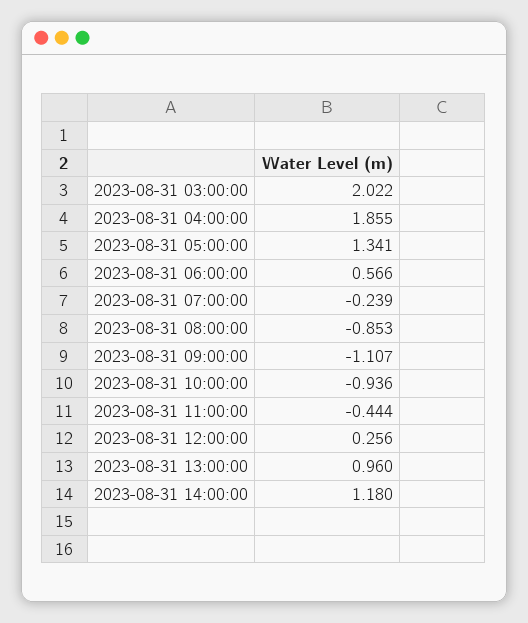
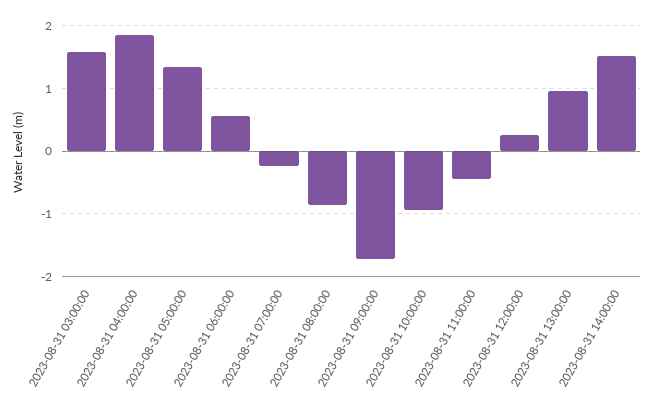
2023-08-31 03:00:00: 2.022 -> 1.6
2023-08-31 09:00:00: -1.107 -> -1.7
2023-08-31 14:00:00: 1.18 -> 1.5

